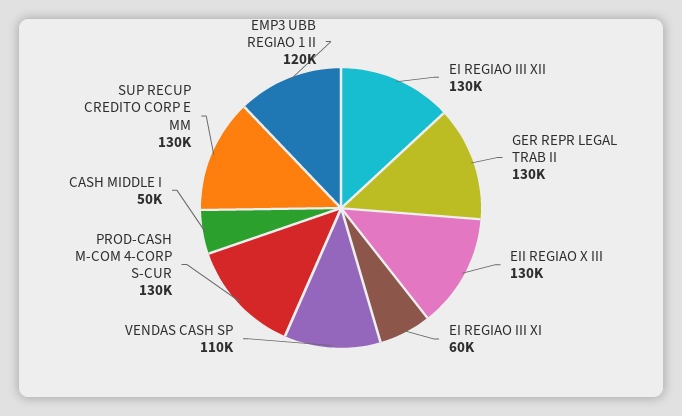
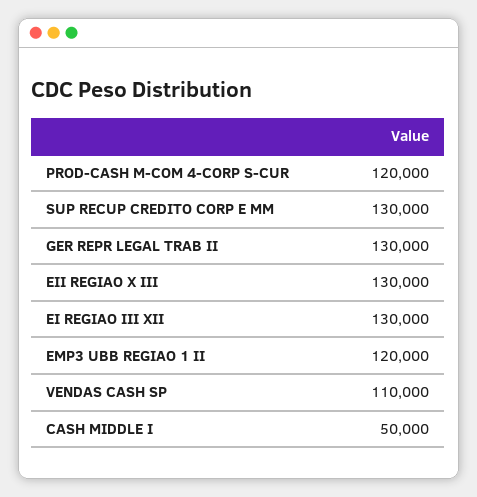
EI REGIAO III XI: 60000 -> none
PROD-CASH M-COM 4-CORP S-CUR: 130000 -> 120000

